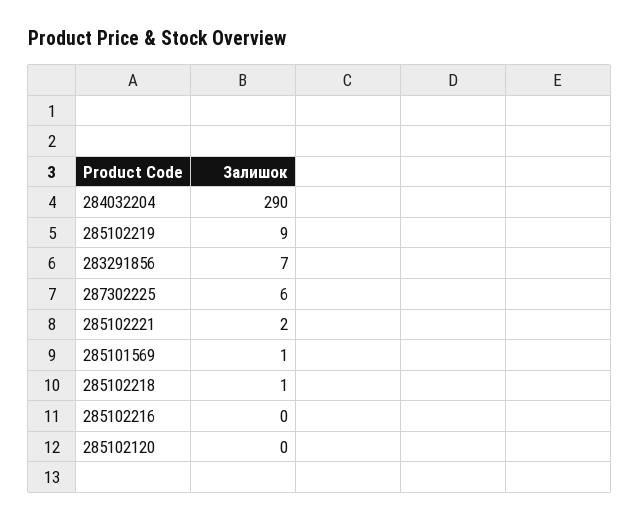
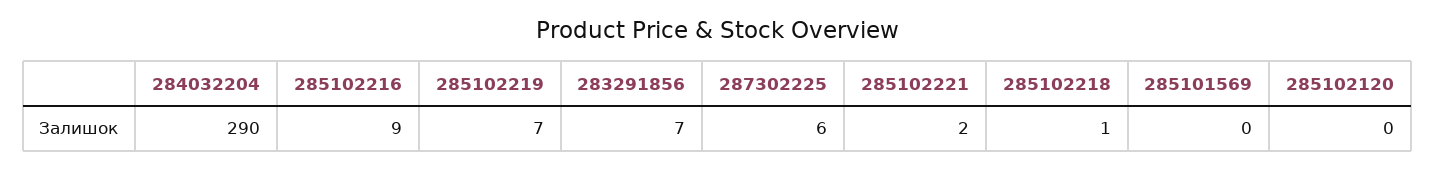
285102219: 9 -> 7
285101569: 1 -> 0
285102216: 0 -> 9

